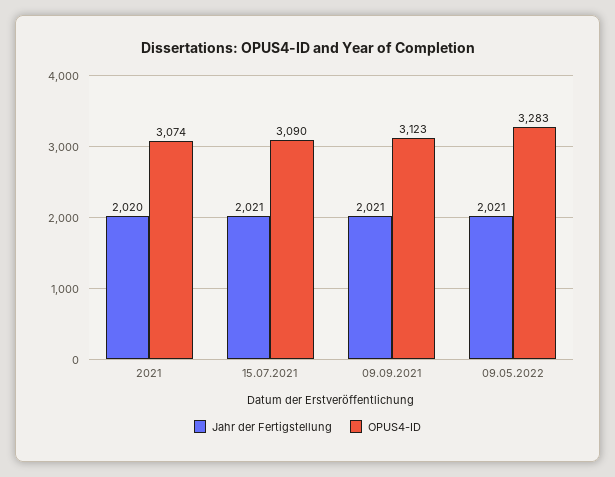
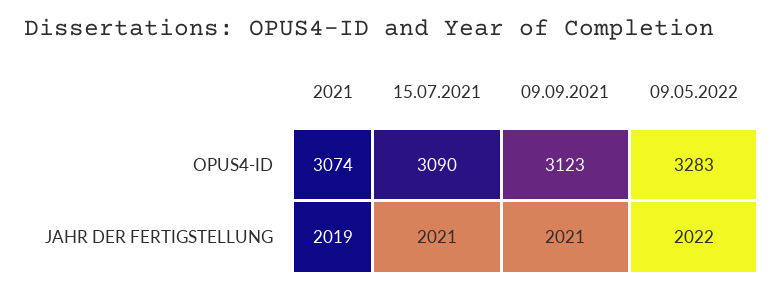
Jahr der Fertigstellung, 2021: 2020 -> 2019
Jahr der Fertigstellung, 09.05.2022: 2021 -> 2022

